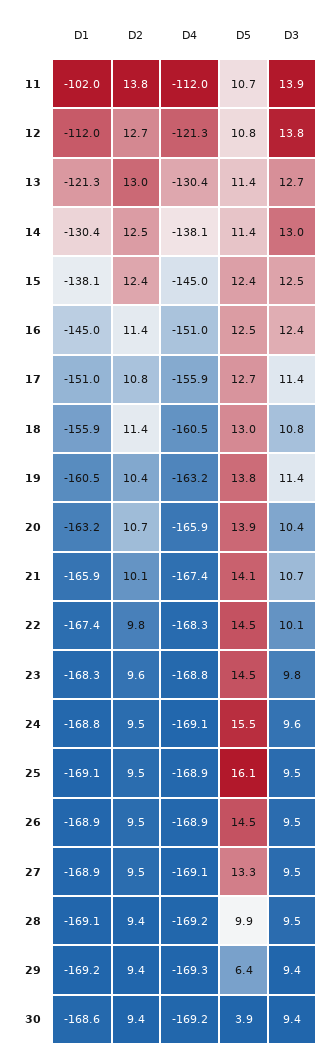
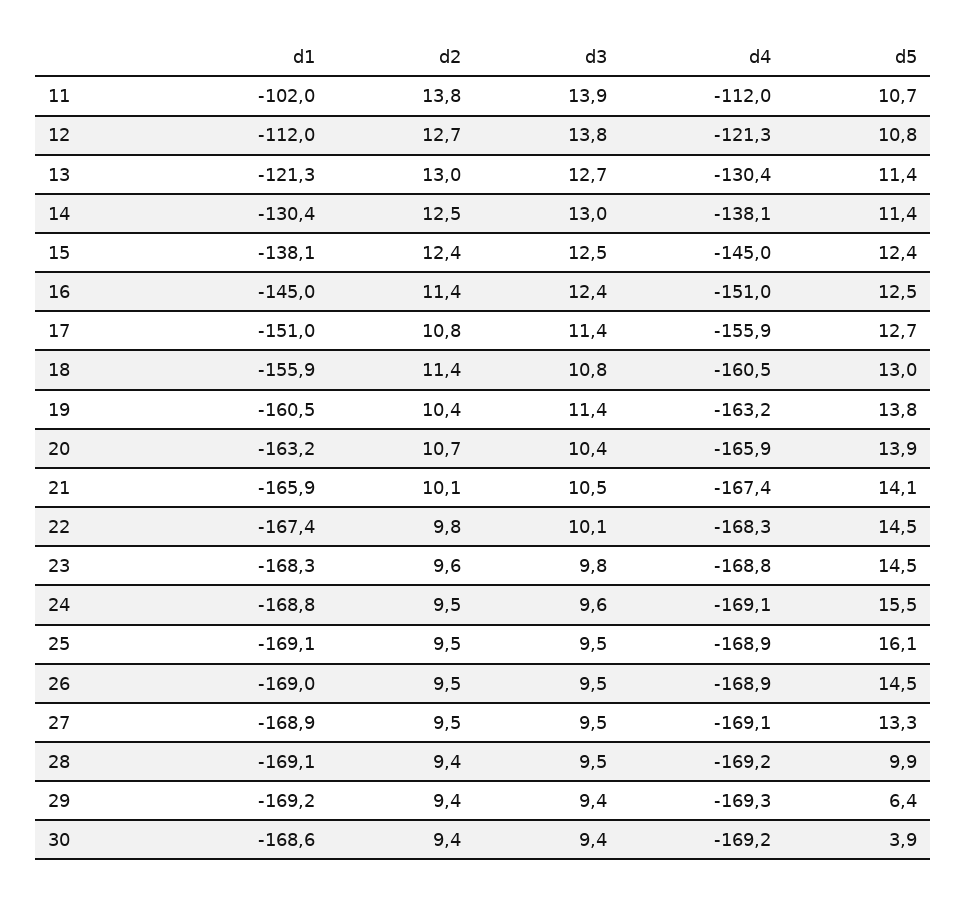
D3, 21: 10.7 -> 10.5
D1, 26: -168.9 -> -169

